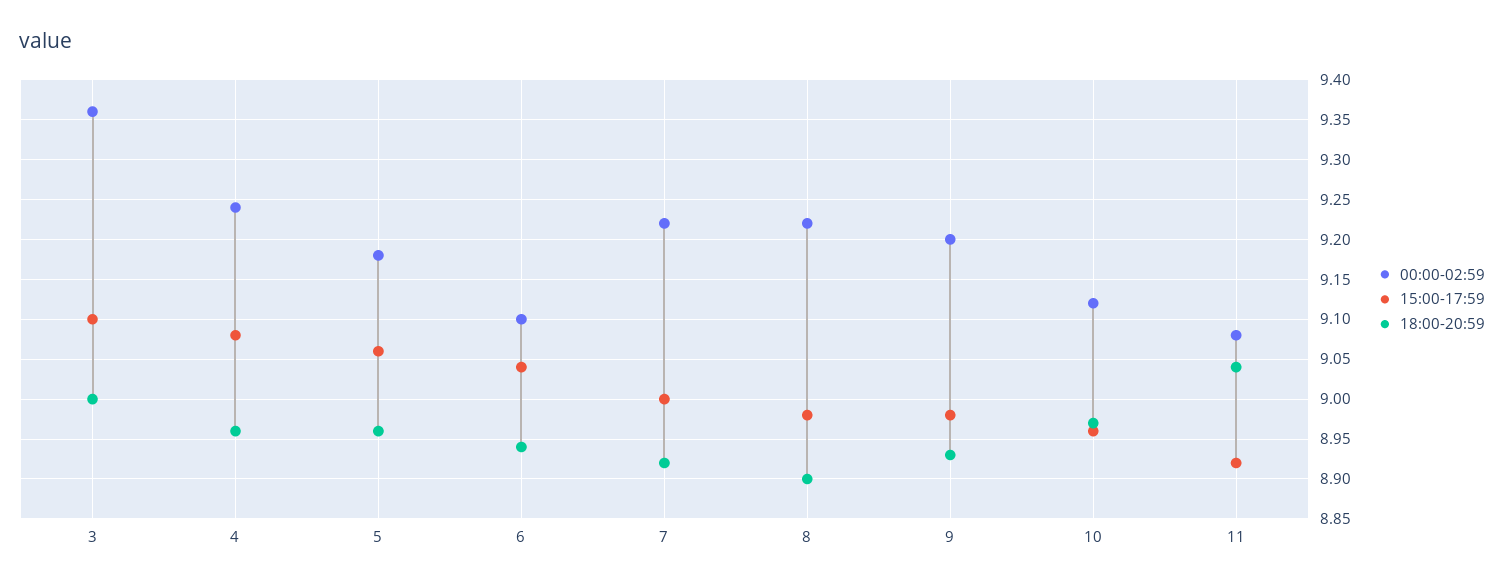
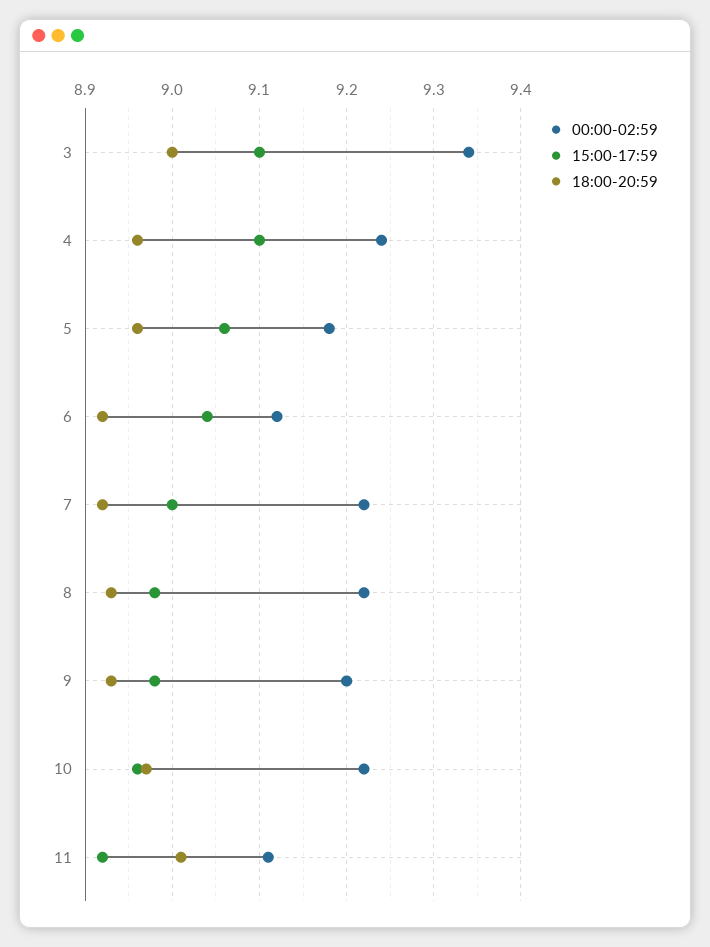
00:00-02:59, 3: 9.36 -> 9.34
15:00-17:59, 4: 9.08 -> 9.1
00:00-02:59, 6: 9.1 -> 9.12
18:00-20:59, 6: 8.94 -> 8.92
18:00-20:59, 8: 8.9 -> 8.93
00:00-02:59, 10: 9.12 -> 9.22
00:00-02:59, 11: 9.08 -> 9.11
18:00-20:59, 11: 9.04 -> 9.01

